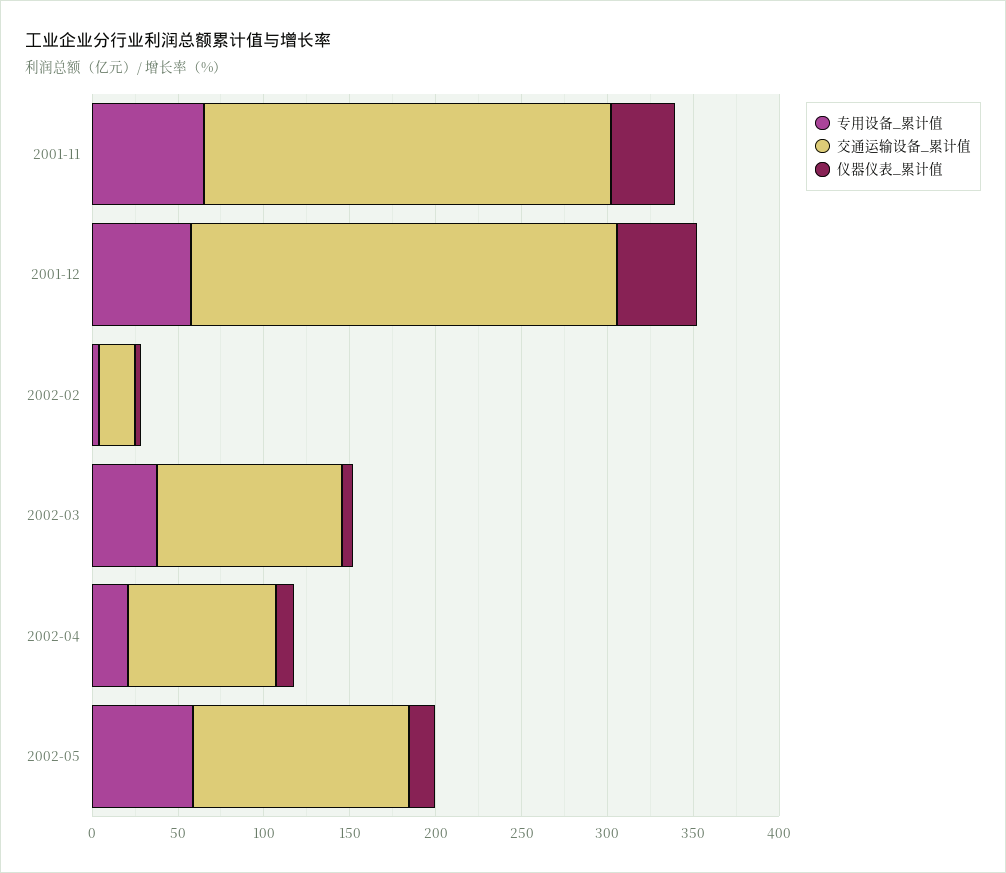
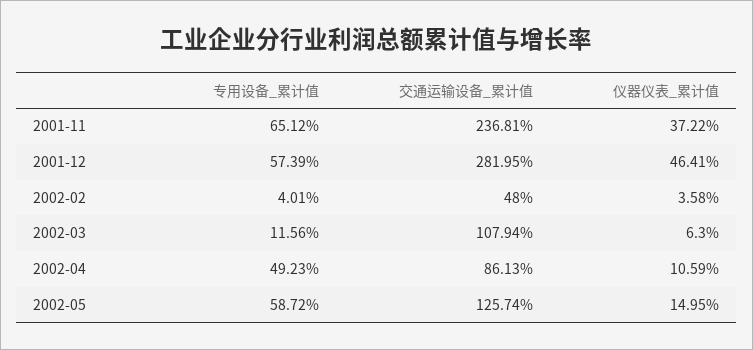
交通运输设备_累计值, 2001-12: 250 -> 281.95
交通运输设备_累计值, 2002-02: 20 -> 48
专用设备_累计值, 2002-03: 40 -> 11.56
专用设备_累计值, 2002-04: 20 -> 49.23

